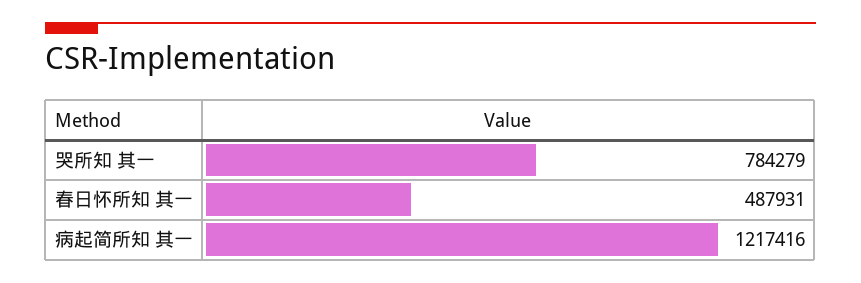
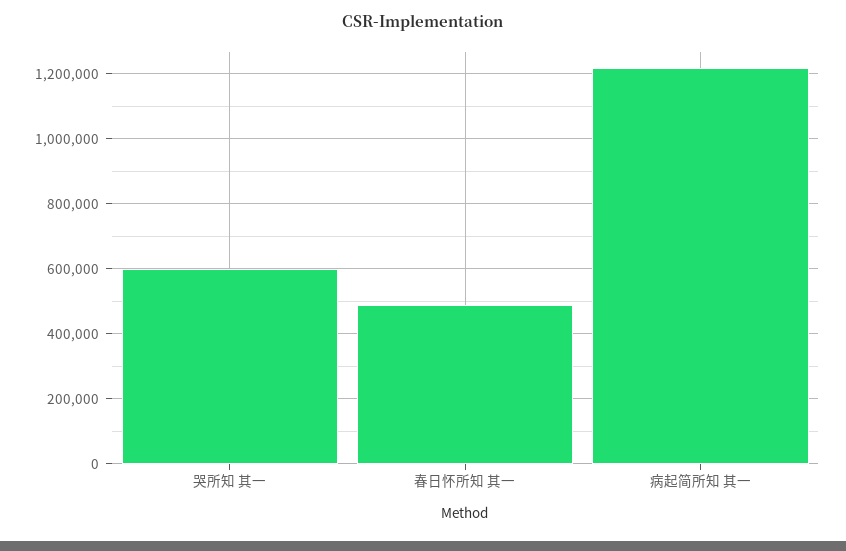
哭所知 其一: 784279 -> 600000

